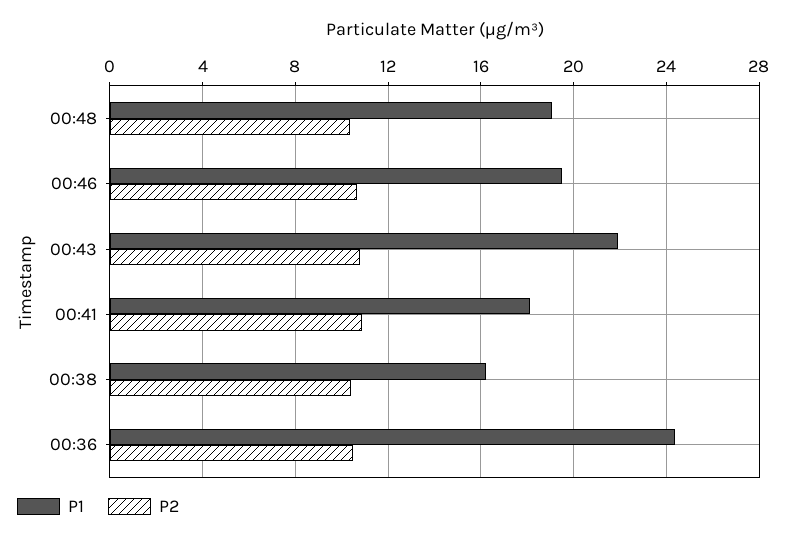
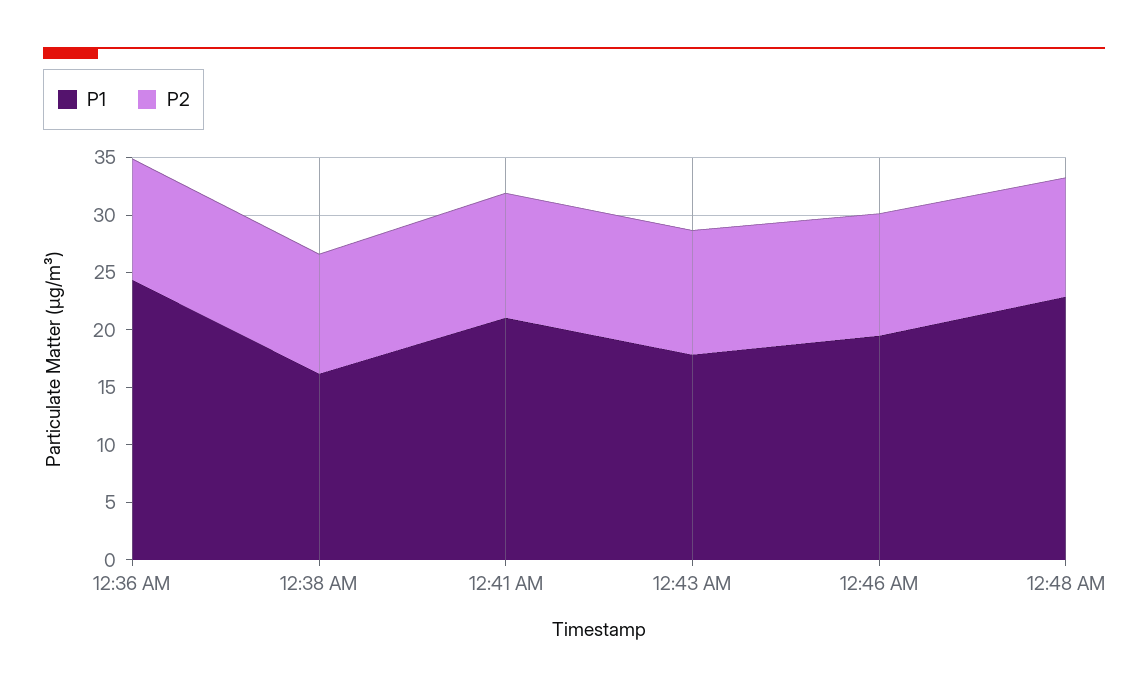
P1, 00:48: 19 -> 23
P1, 00:43: 22 -> 18
P1, 00:41: 18 -> 21

